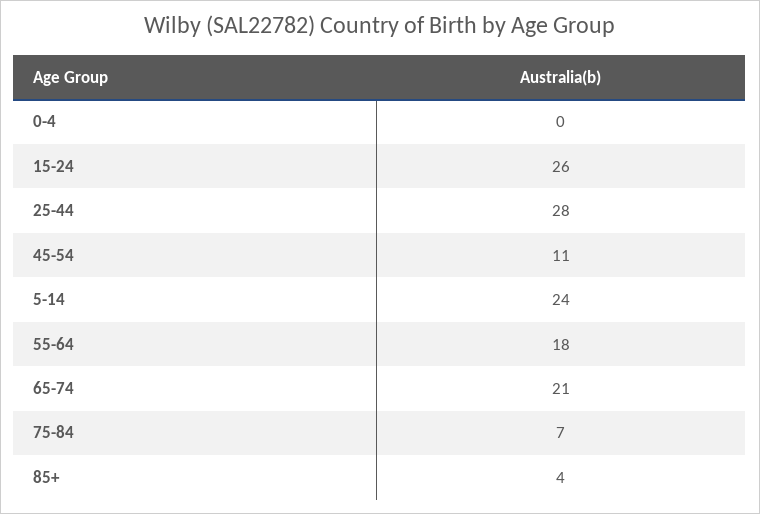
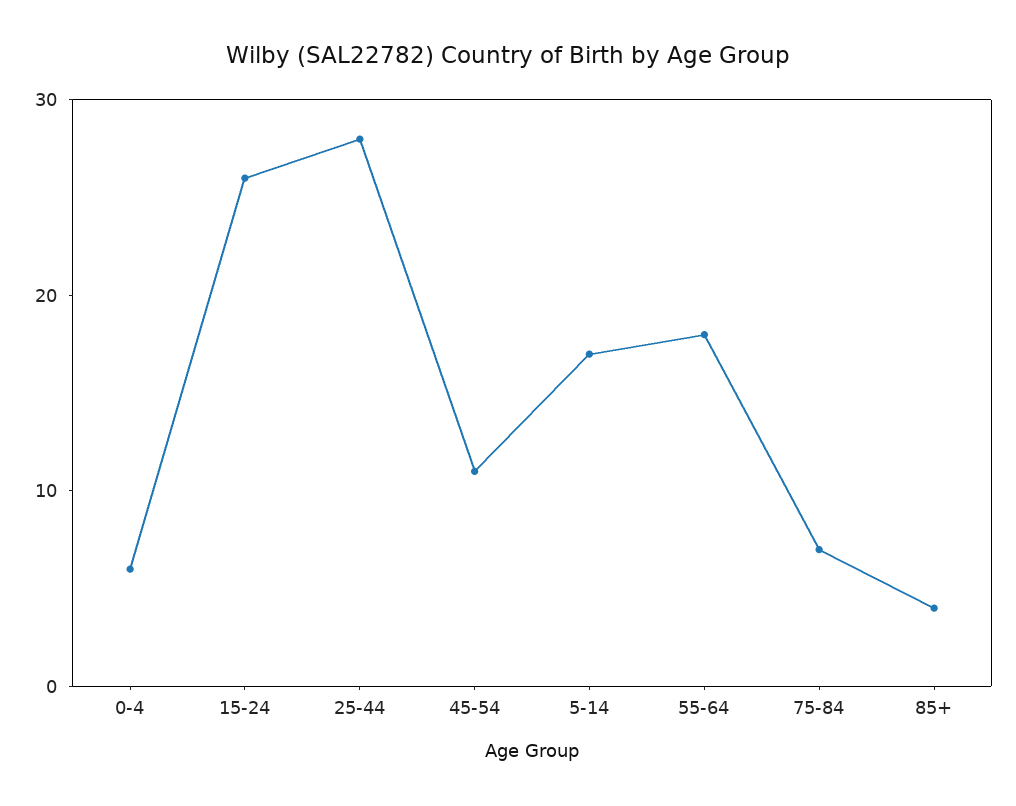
0-4: 0 -> 6
5-14: 24 -> 17
65-74: 21 -> none

